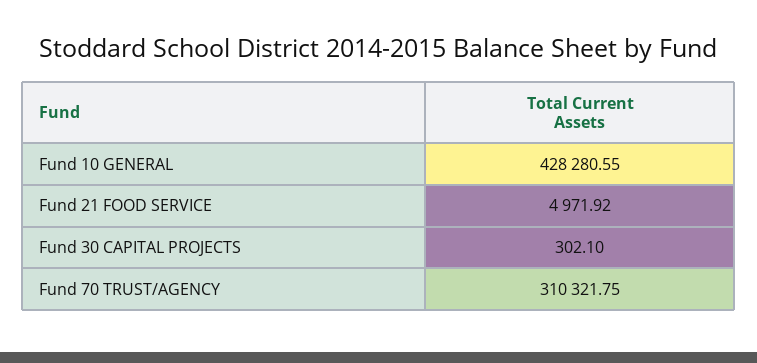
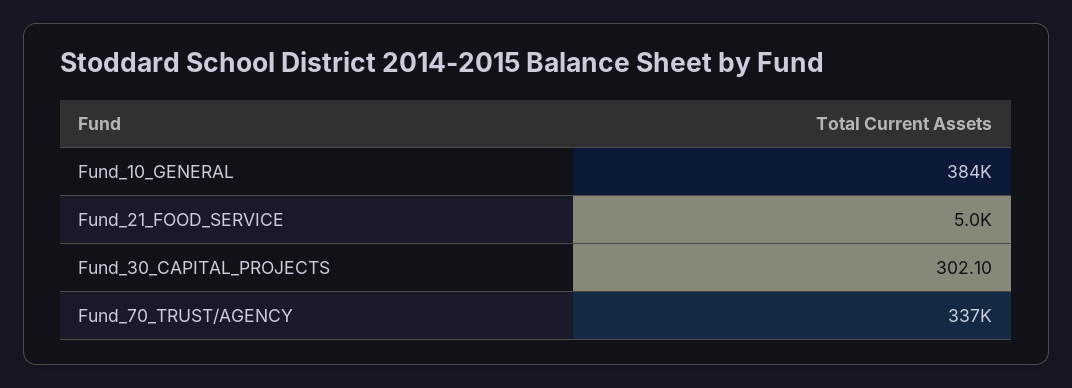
Fund 10 GENERAL: 428280.55 -> 384000
Fund 70 TRUST/AGENCY: 310321.75 -> 337000

